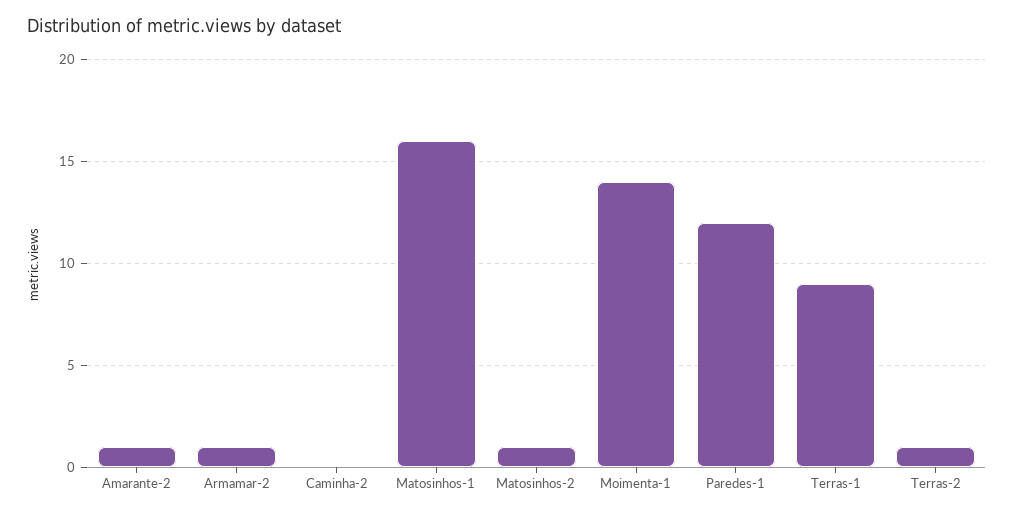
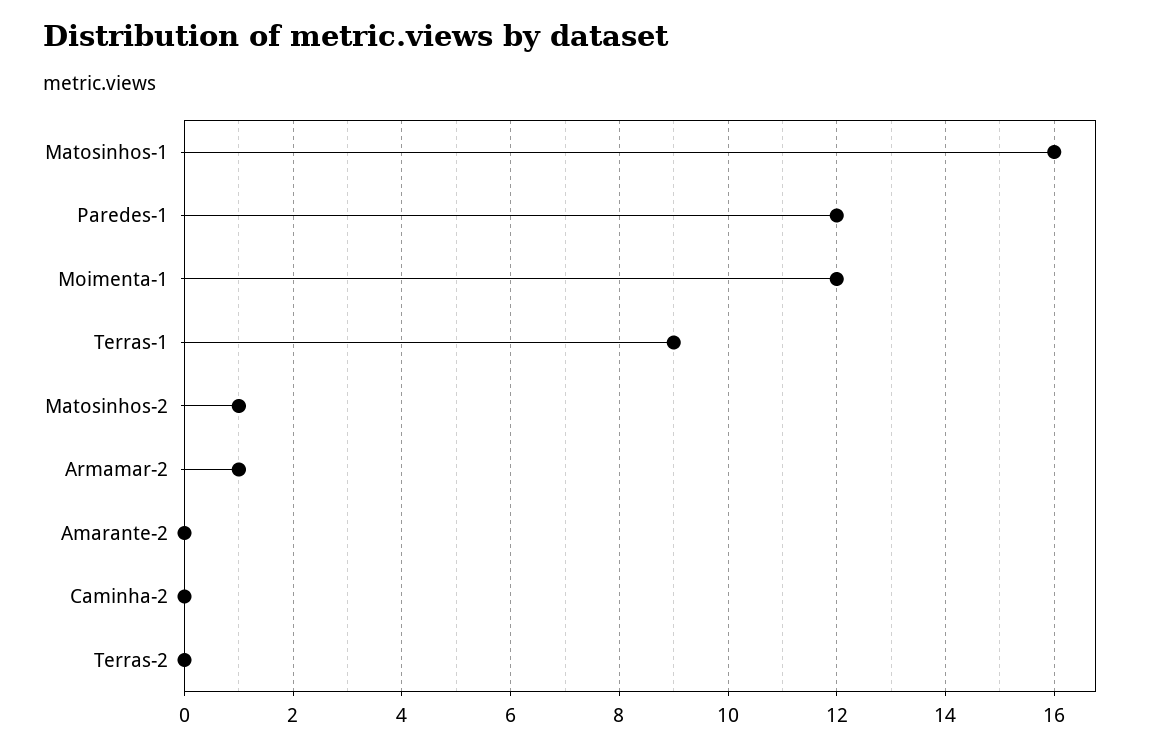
Amarante-2: 1 -> 0
Moimenta-1: 14 -> 12
Terras-2: 1 -> 0

